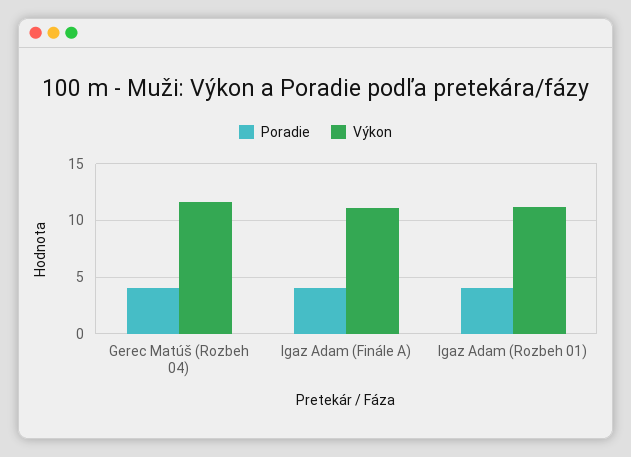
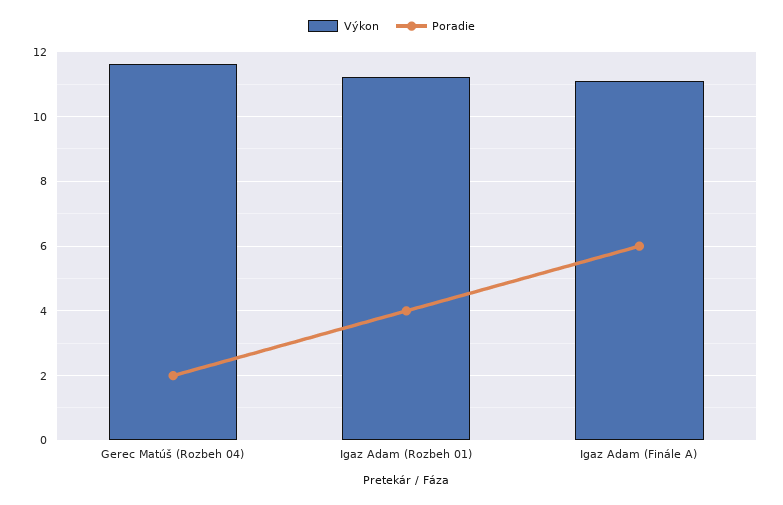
Poradie, Gerec Matúš (Rozbeh 04): 4 -> 2
Poradie, Igaz Adam (Finále A): 4 -> 6

